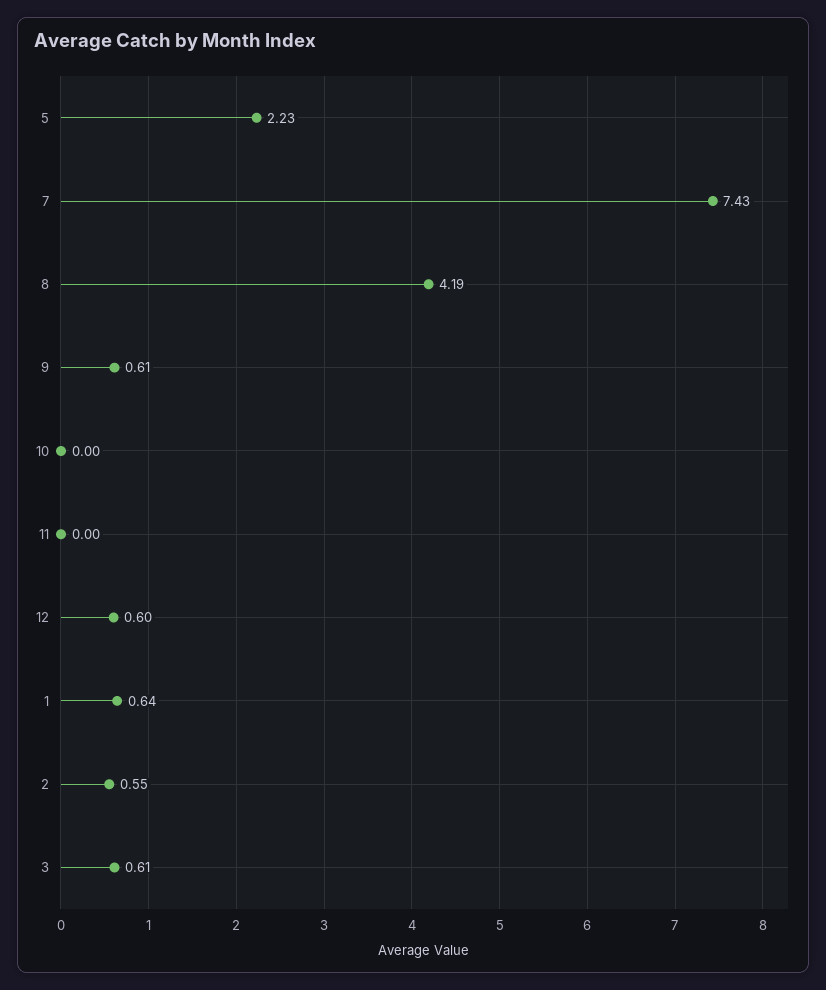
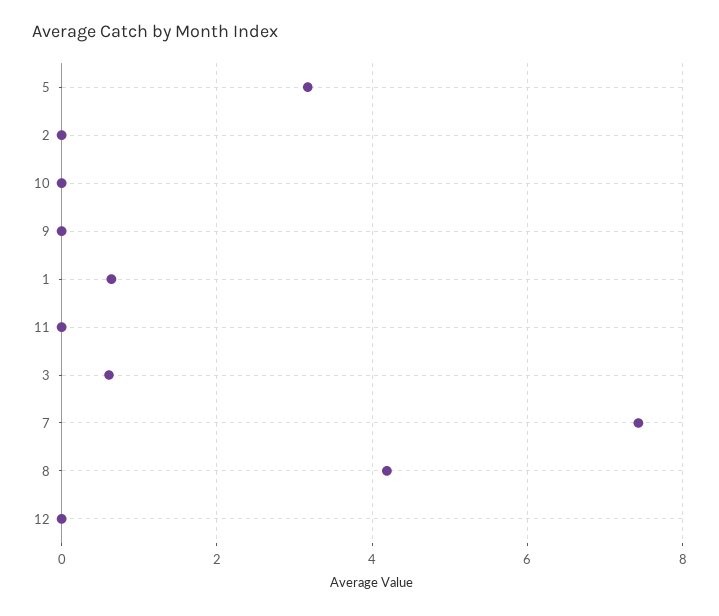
5: 2.23 -> 3.2
9: 0.61 -> 0
12: 0.6 -> 0
2: 0.55 -> 0

